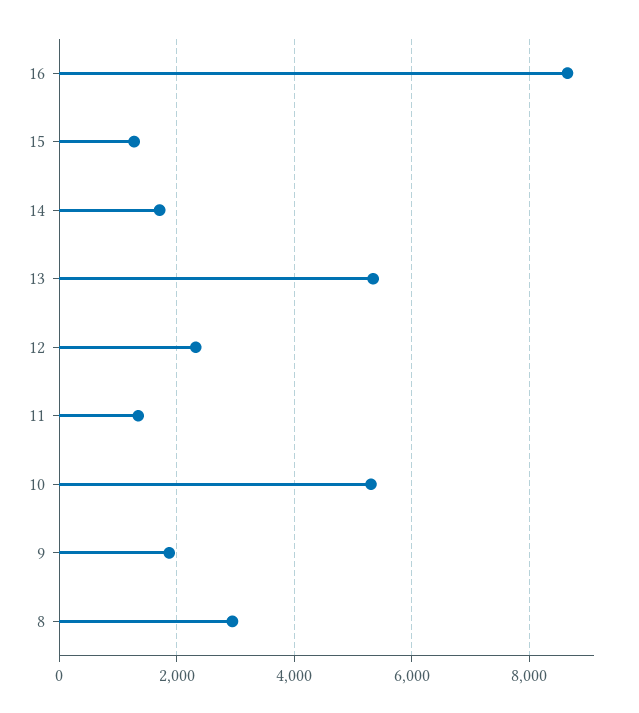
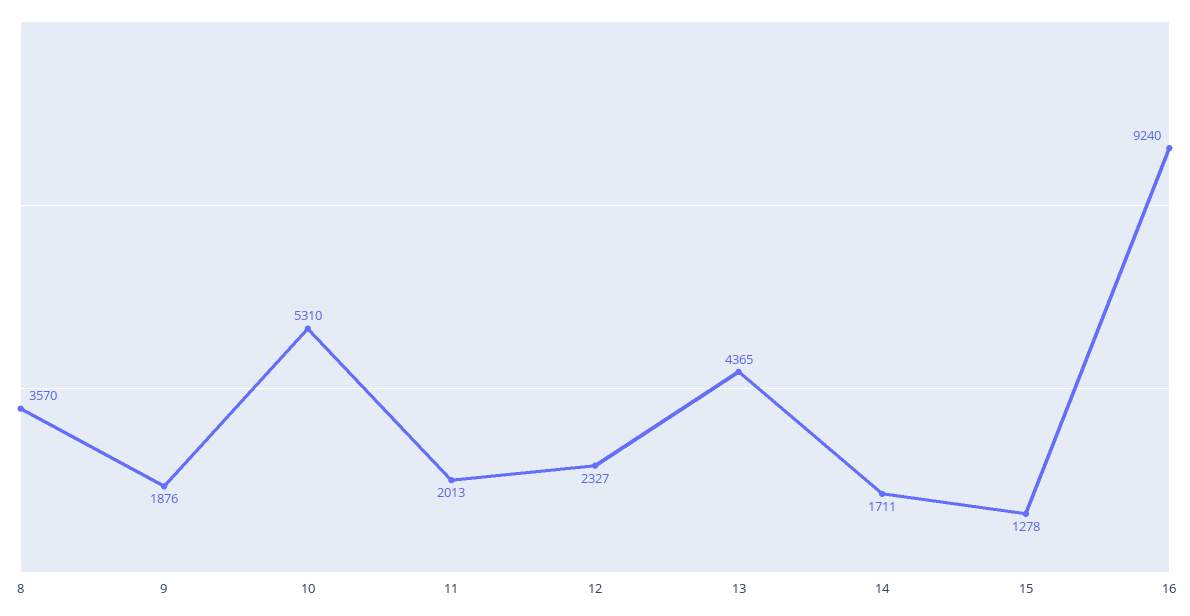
16: 8600 -> 9240
13: 5400 -> 4365
11: 1400 -> 2013
8: 3000 -> 3570

